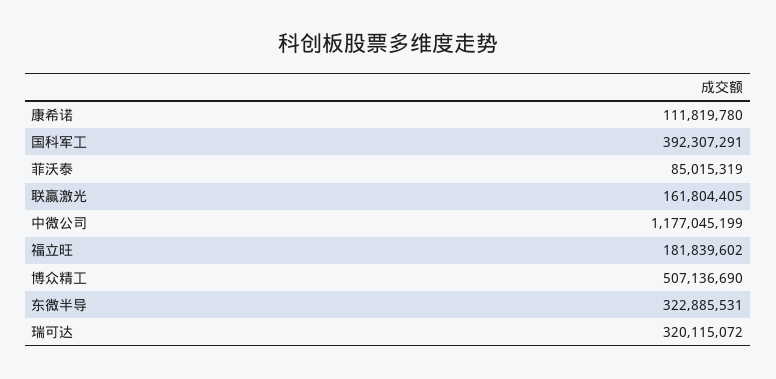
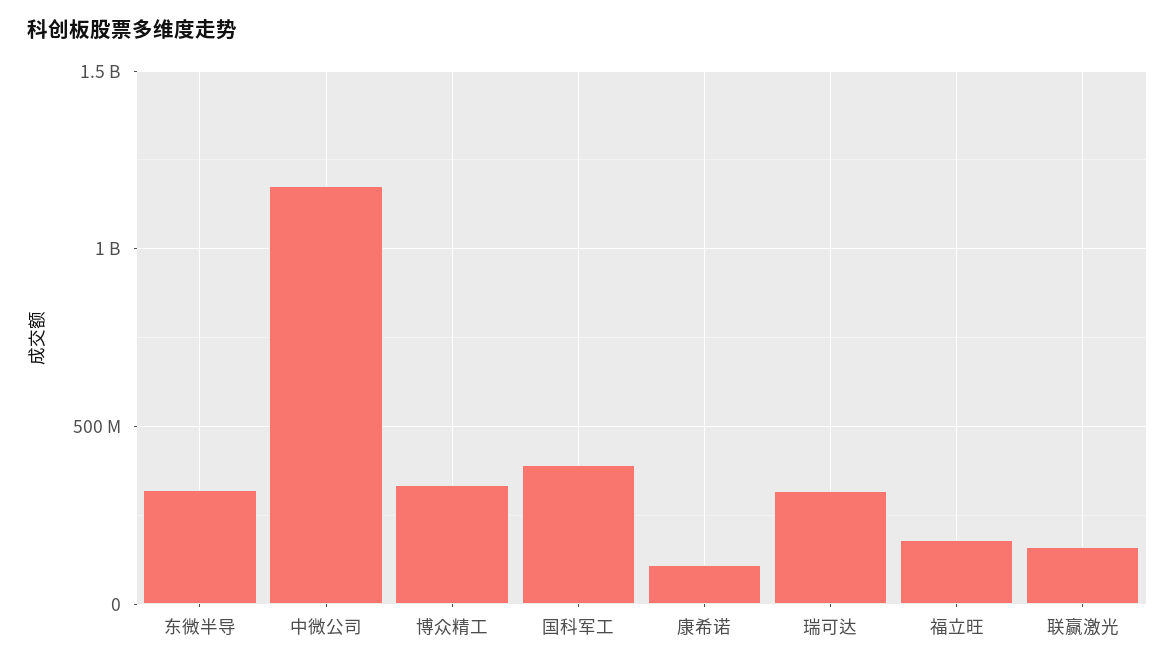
菲沃泰: 85015319 -> none
博众精工: 507136690 -> 350000000

